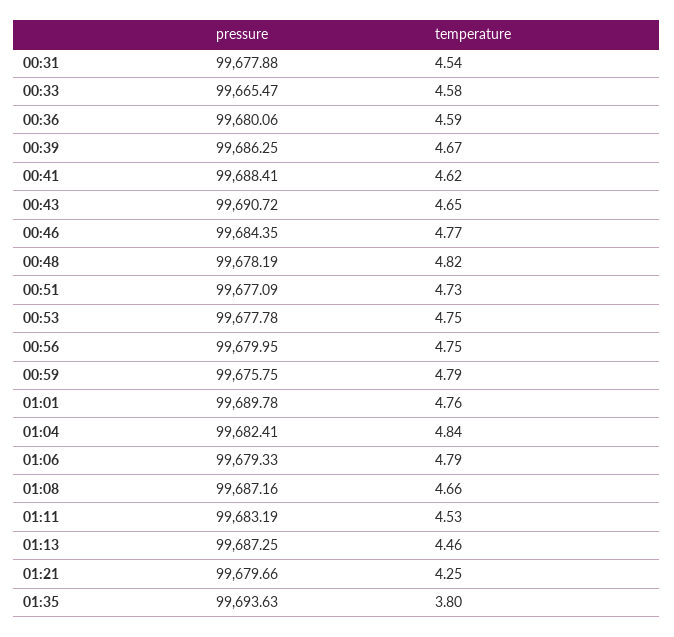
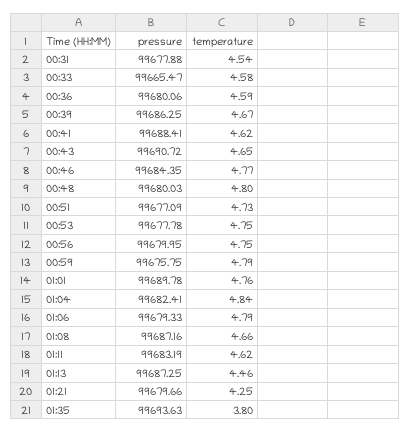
pressure, 00:48: 99678.19 -> 99680.03
temperature, 00:48: 4.82 -> 4.8
temperature, 01:11: 4.53 -> 4.62

